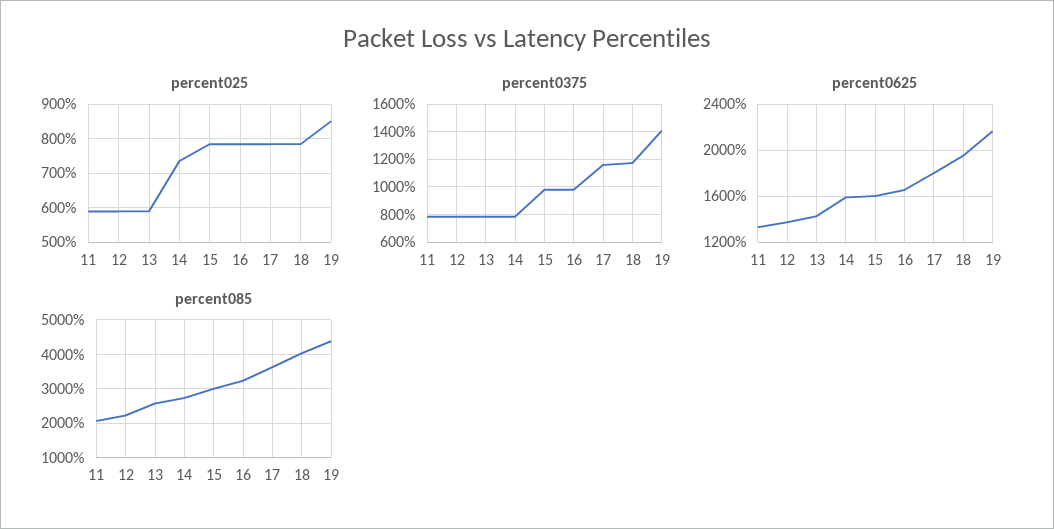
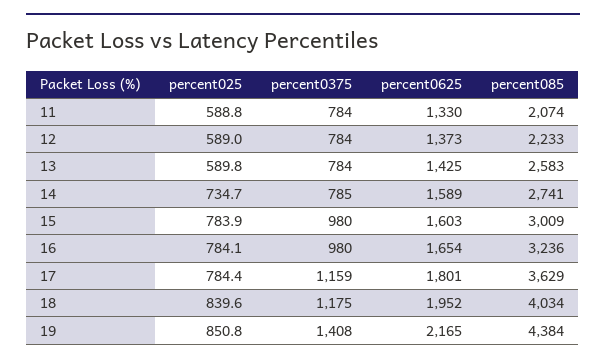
percent025, 18: 780 -> 839.6

